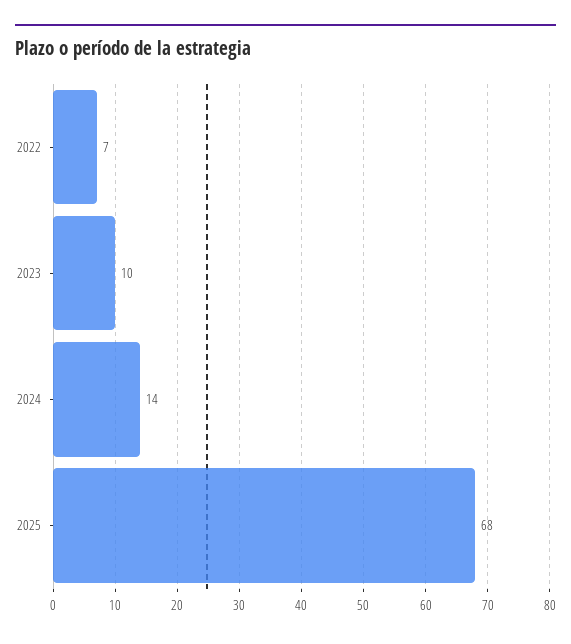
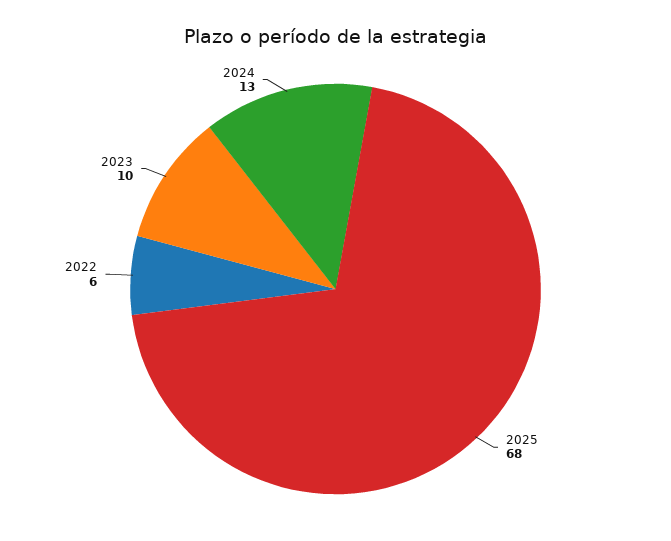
2022: 7 -> 6
2024: 14 -> 13

